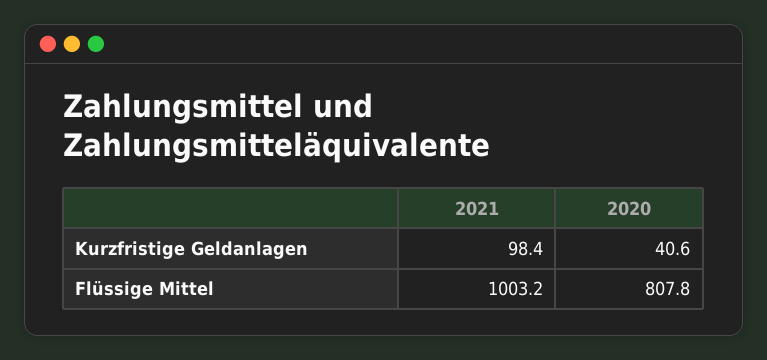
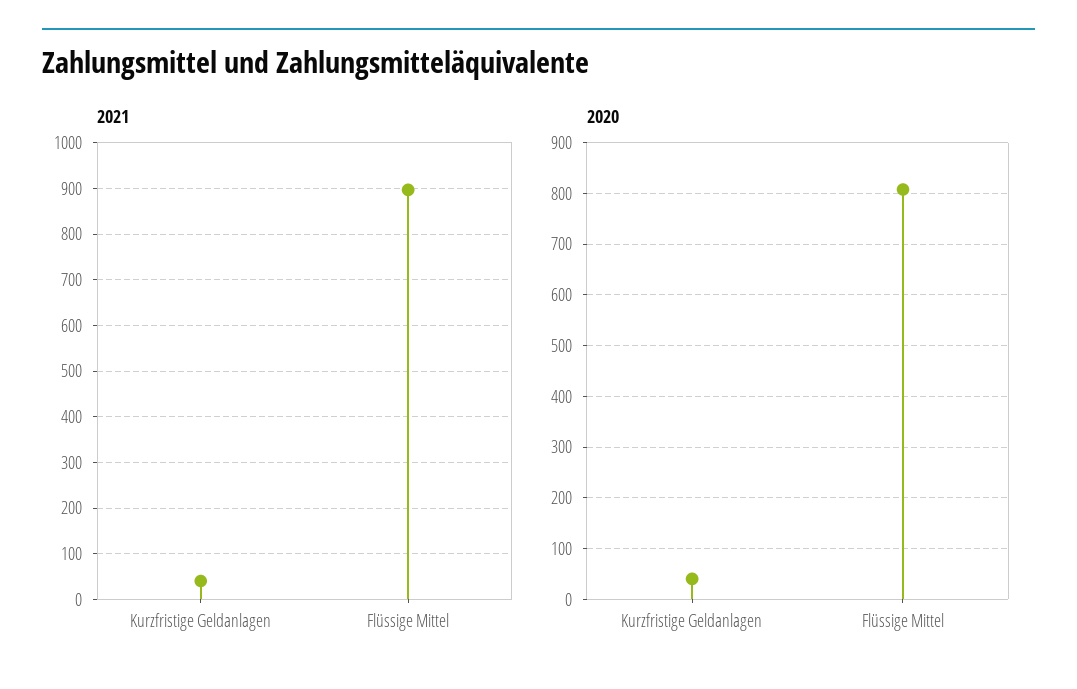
2021, Kurzfristige Geldanlagen: 98.4 -> 40
2021, Flüssige Mittel: 1003.2 -> 900

